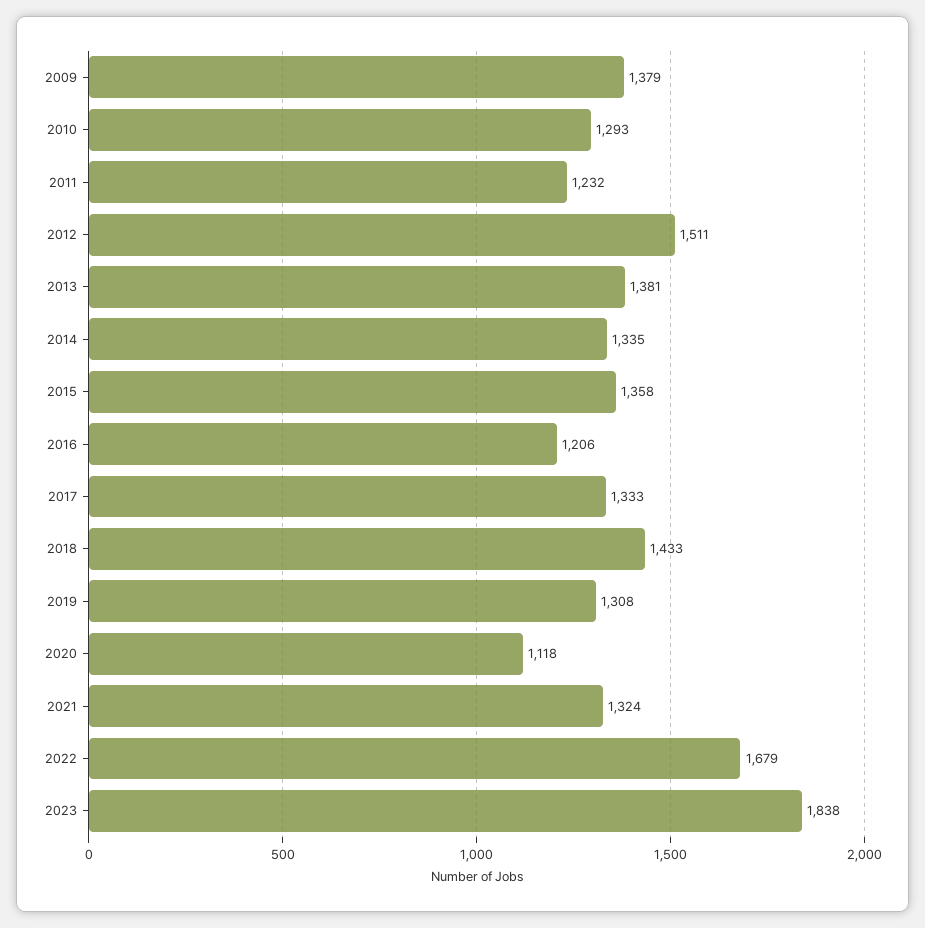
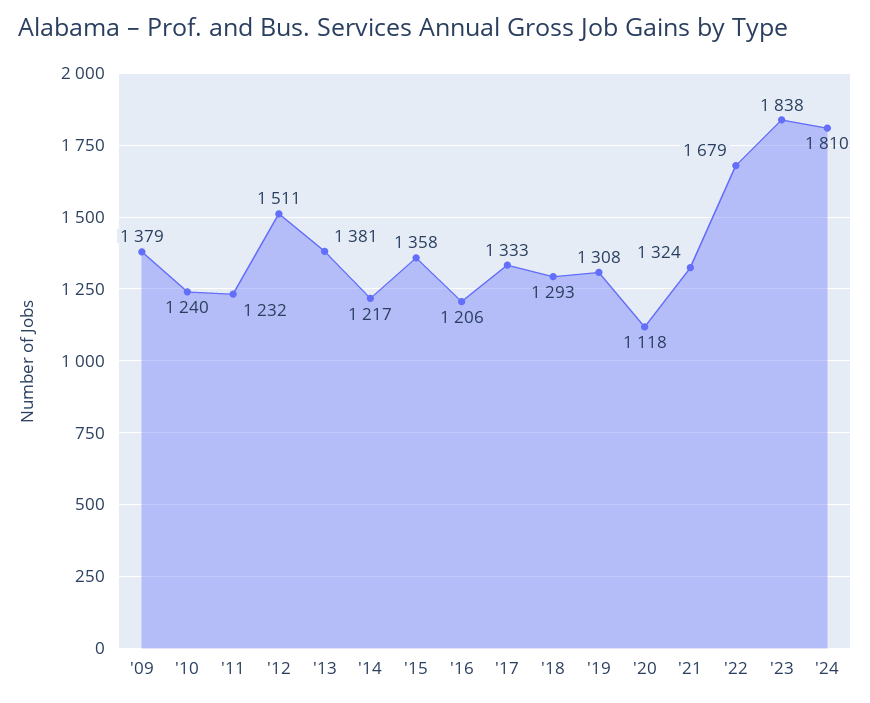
2010: 1293 -> 1240
2014: 1335 -> 1217
2018: 1433 -> 1293
'24: none -> 1810

